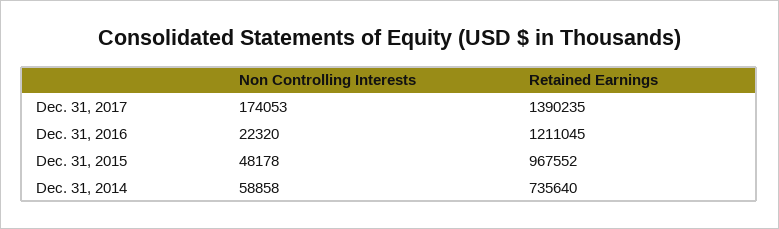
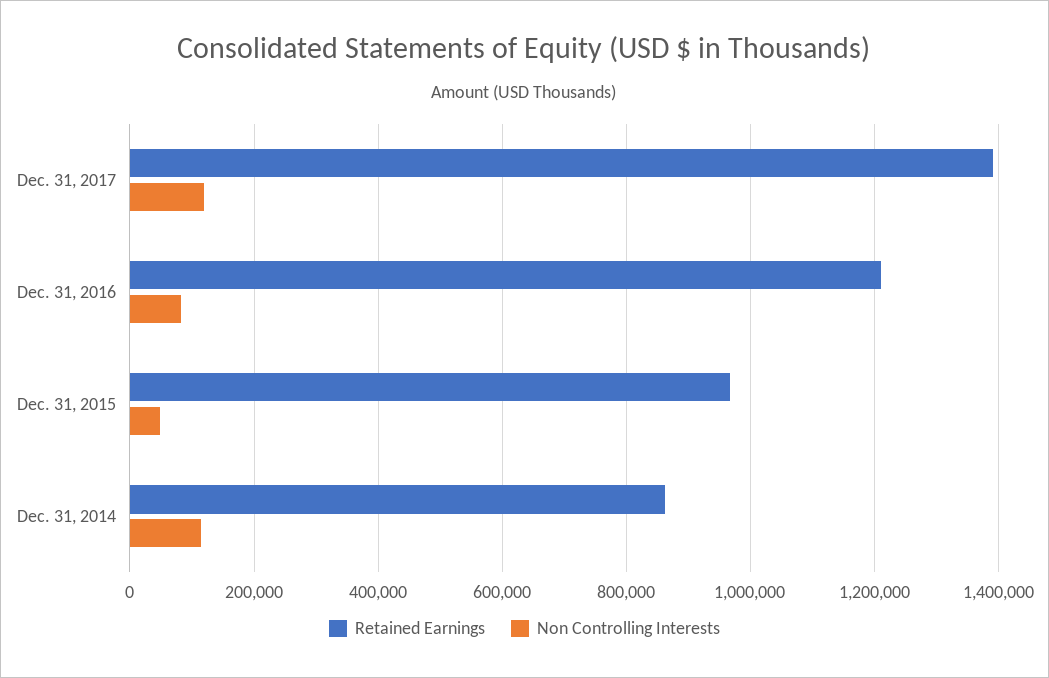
Non Controlling Interests, Dec. 31, 2017: 174053 -> 120000
Non Controlling Interests, Dec. 31, 2016: 22320 -> 80000
Non Controlling Interests, Dec. 31, 2014: 58858 -> 120000
Retained Earnings, Dec. 31, 2014: 735640 -> 860000

